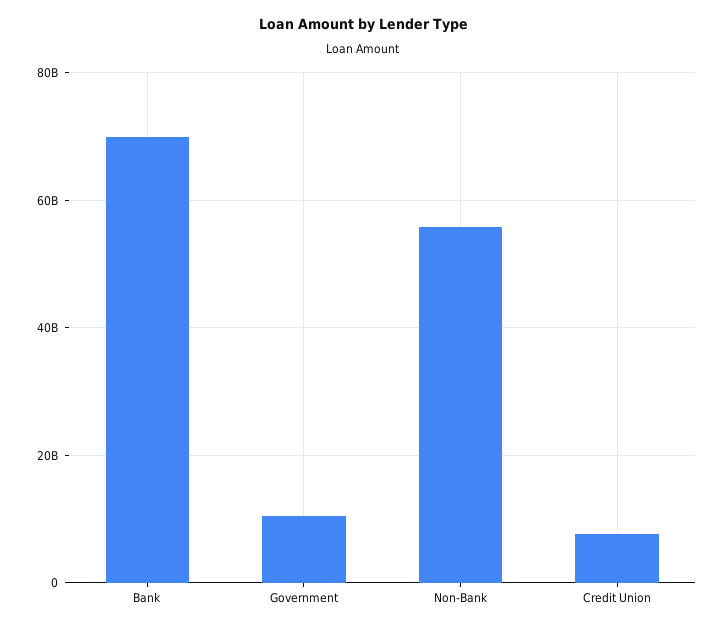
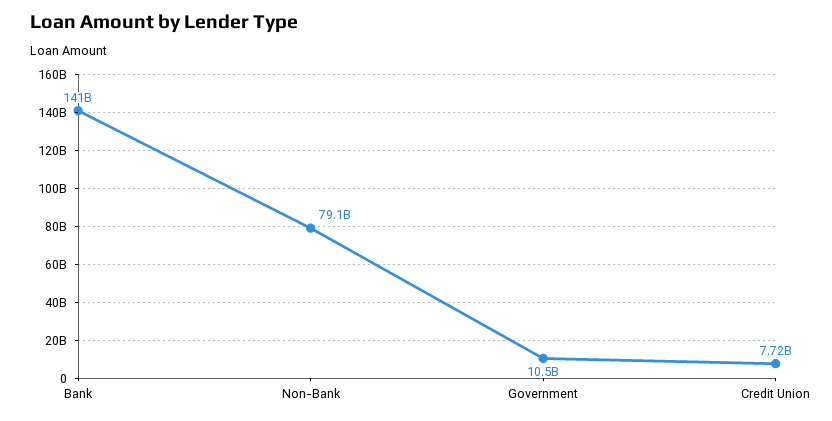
Bank: 70000000000 -> 141000000000
Non-Bank: 56000000000 -> 79100000000

